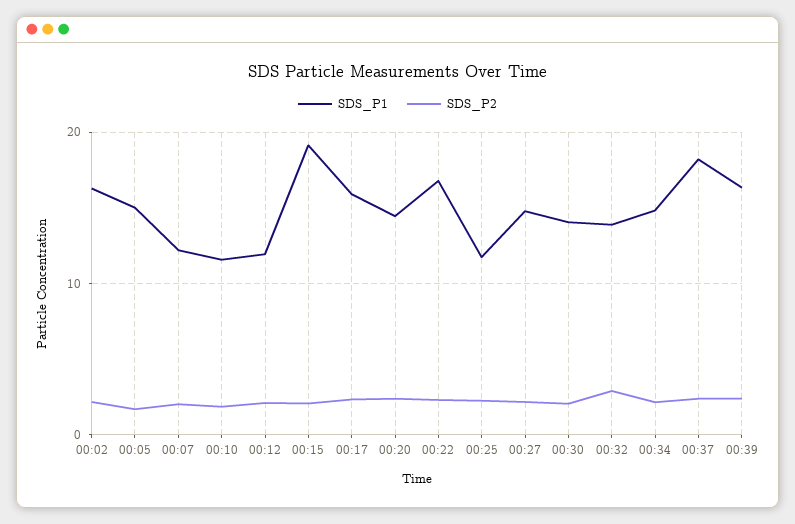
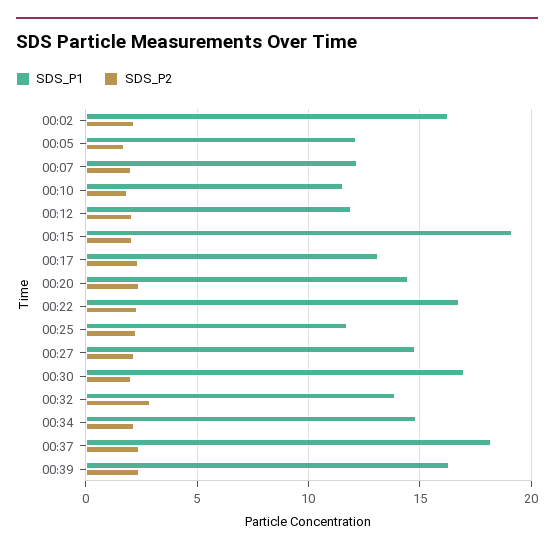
SDS_P1, 00:05: 15 -> 12
SDS_P1, 00:17: 16 -> 13
SDS_P1, 00:30: 14 -> 17

